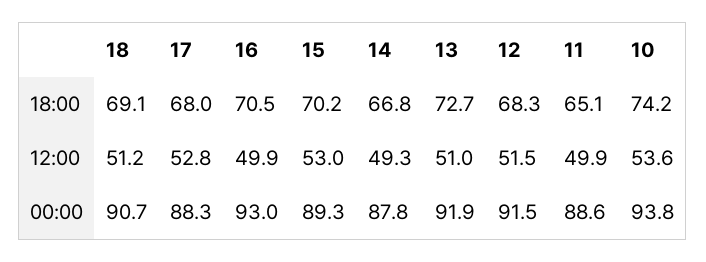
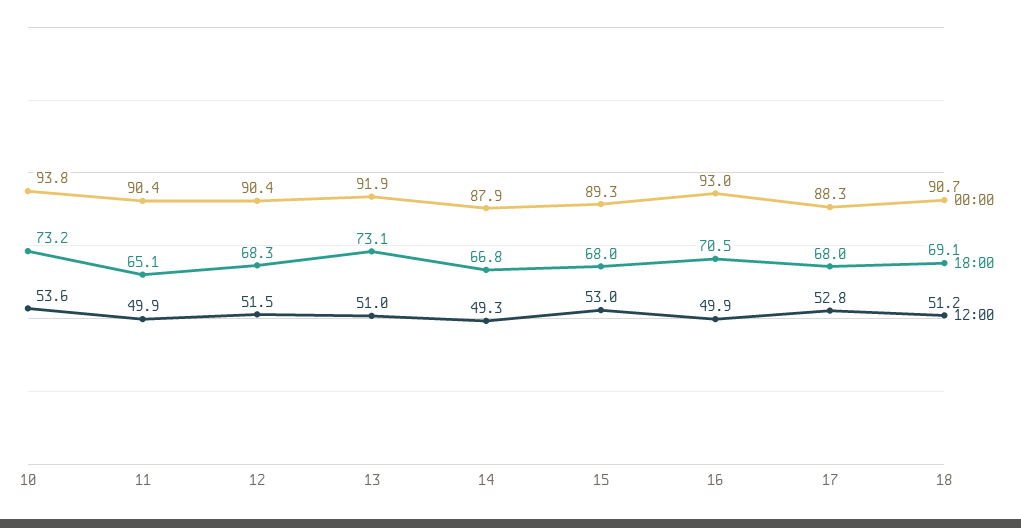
18:00, 15: 70.2 -> 68
18:00, 13: 72.7 -> 73.1
18:00, 10: 74.2 -> 73.2
00:00, 14: 87.8 -> 87.9
00:00, 12: 91.5 -> 90.4
00:00, 11: 88.6 -> 90.4

